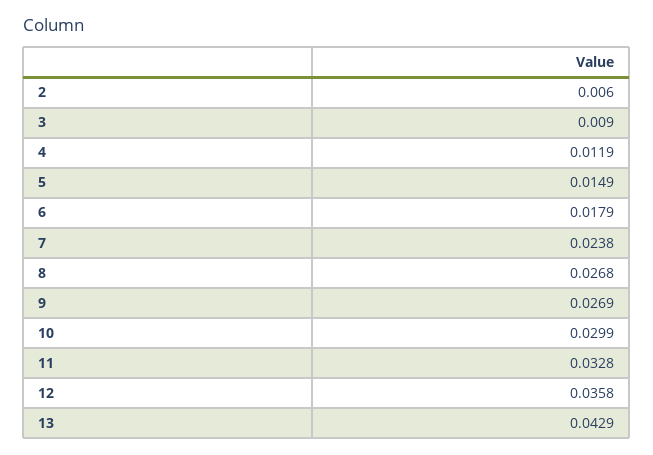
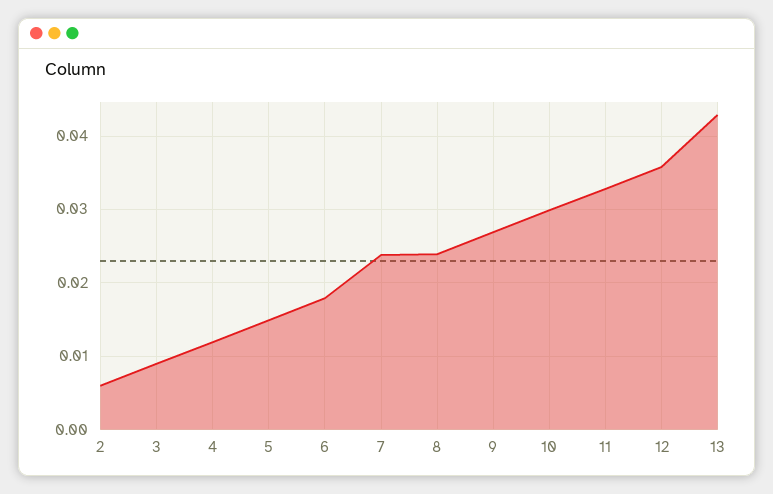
8: 0.0268 -> 0.024

